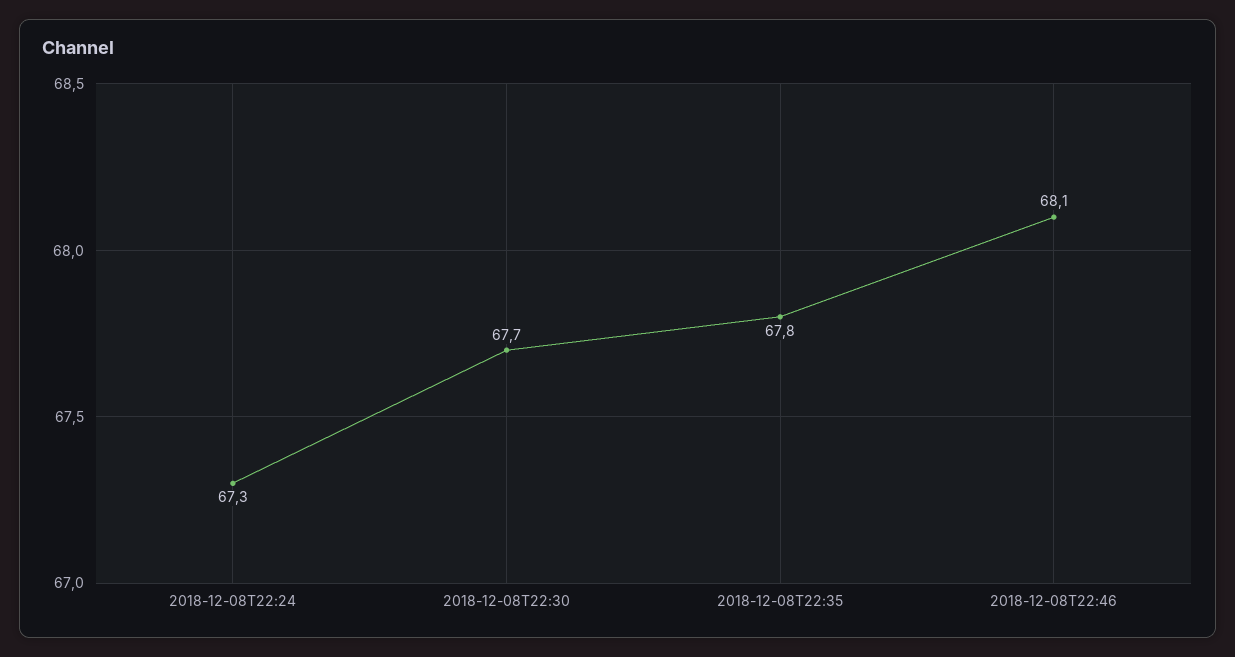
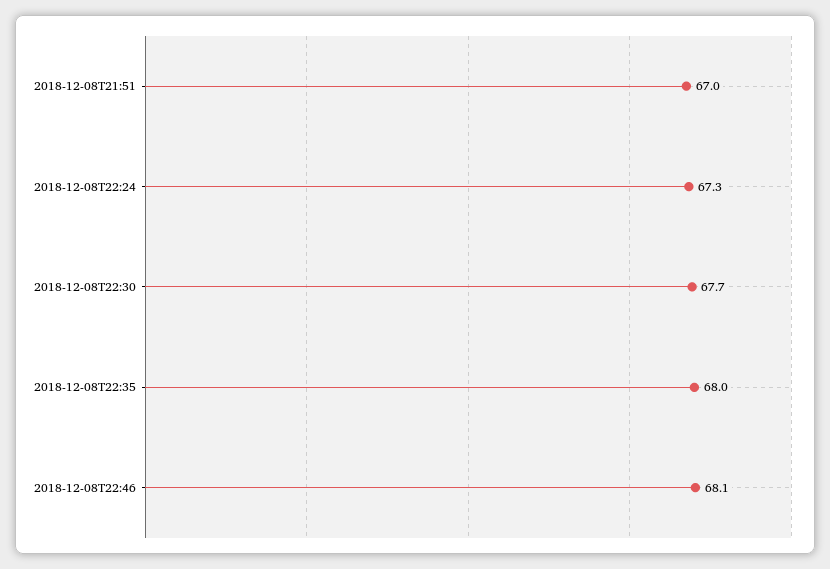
2018-12-08T22:35: 67.8 -> 68
2018-12-08T21:51: none -> 67

